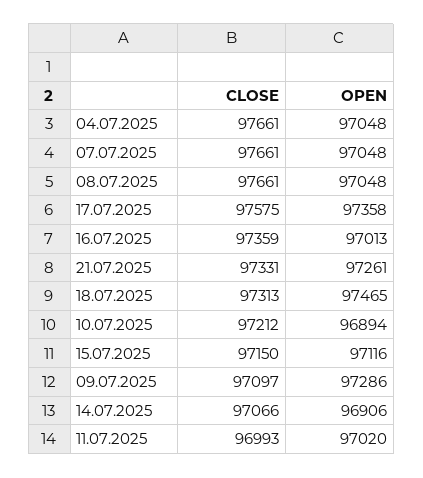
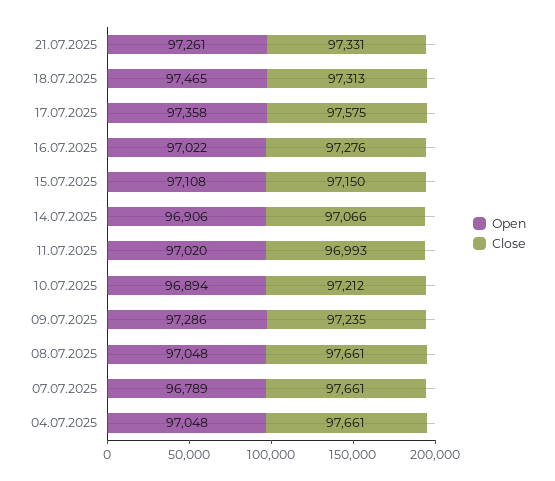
OPEN, 07.07.2025: 97048 -> 96789
CLOSE, 16.07.2025: 97359 -> 97276
OPEN, 16.07.2025: 97013 -> 97022
OPEN, 15.07.2025: 97116 -> 97108
CLOSE, 09.07.2025: 97097 -> 97235

